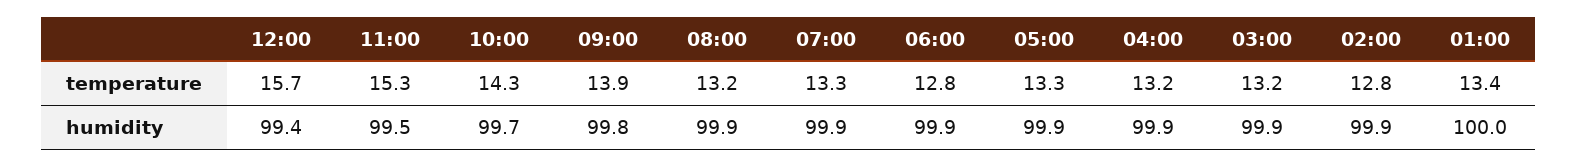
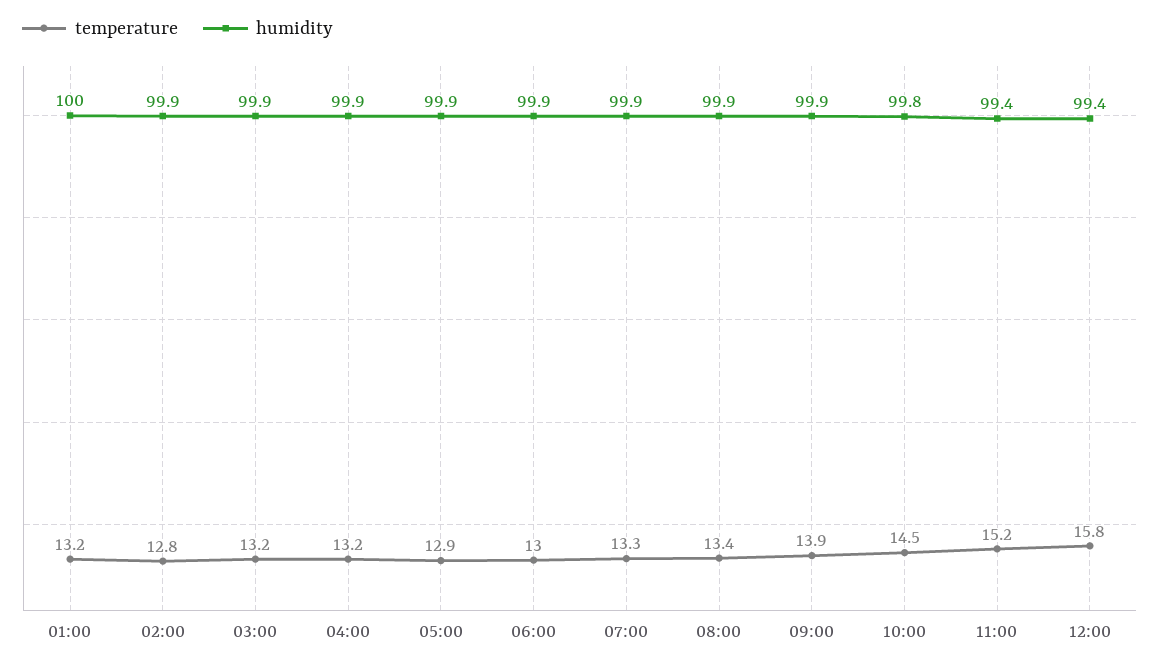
temperature, 12:00: 15.7 -> 15.8
temperature, 11:00: 15.3 -> 15.2
temperature, 10:00: 14.3 -> 14.5
temperature, 08:00: 13.2 -> 13.4
temperature, 06:00: 12.8 -> 13
temperature, 05:00: 13.3 -> 12.9
temperature, 01:00: 13.4 -> 13.2
humidity, 11:00: 99.5 -> 99.4
humidity, 10:00: 99.7 -> 99.8
humidity, 09:00: 99.8 -> 99.9

